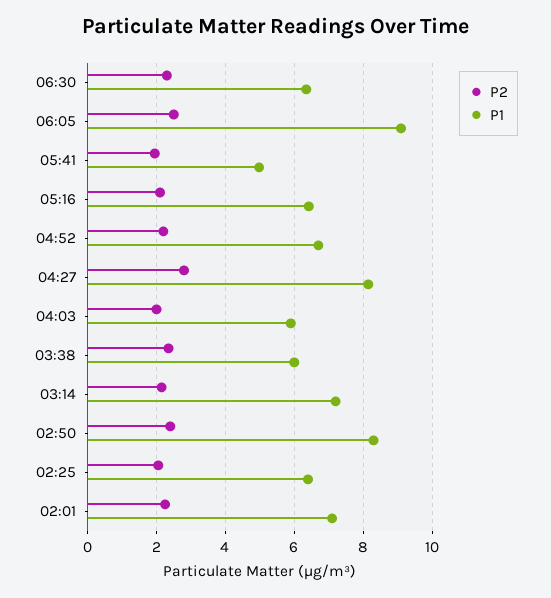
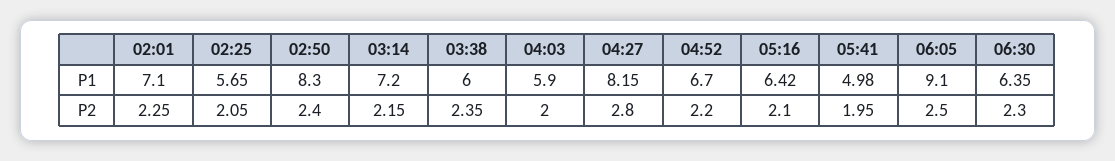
P1, 02:25: 6.4 -> 5.65

